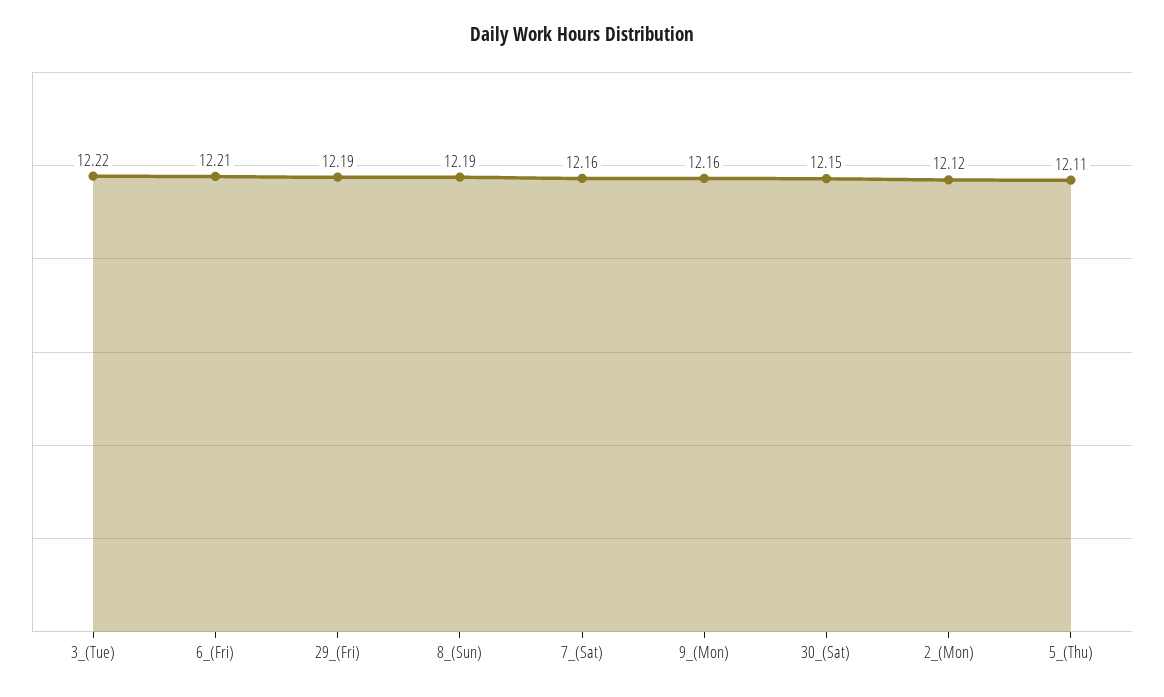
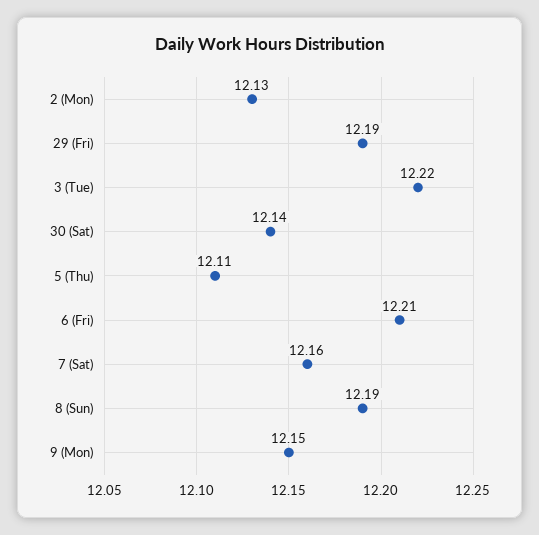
9_(Mon): 12.16 -> 12.15
30_(Sat): 12.15 -> 12.14
2_(Mon): 12.12 -> 12.13

